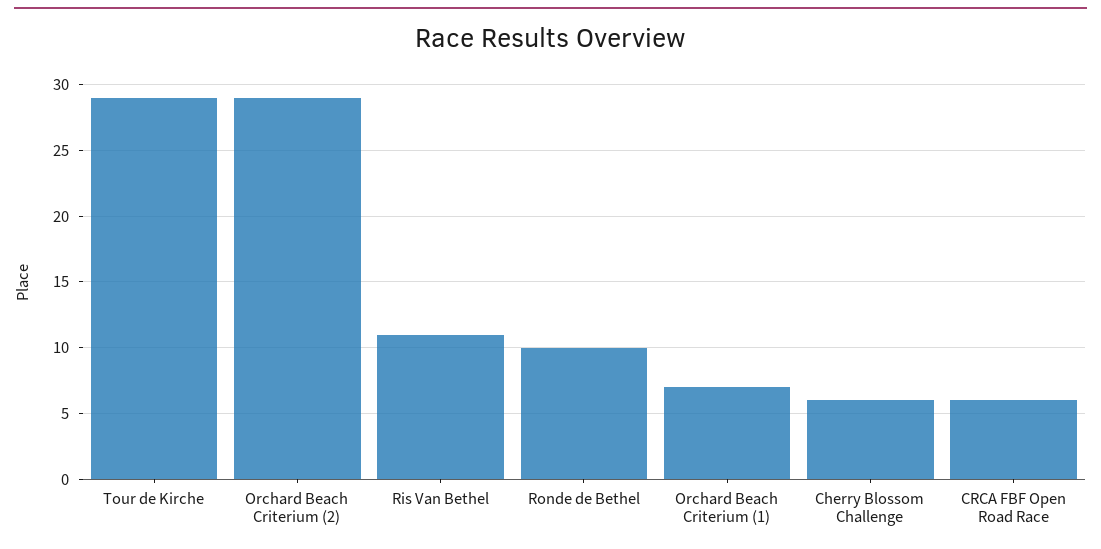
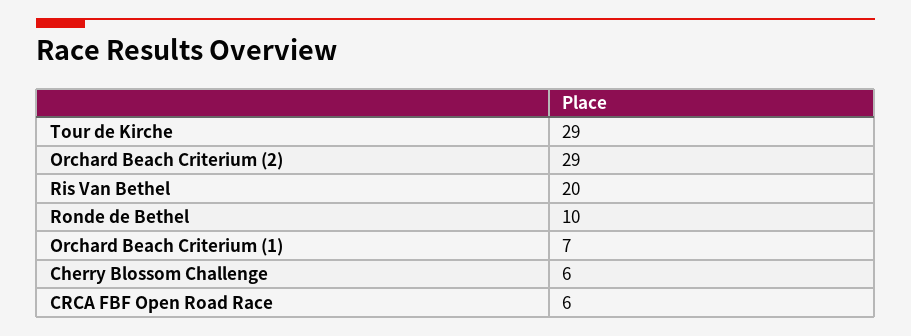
Ris Van Bethel: 11 -> 20

